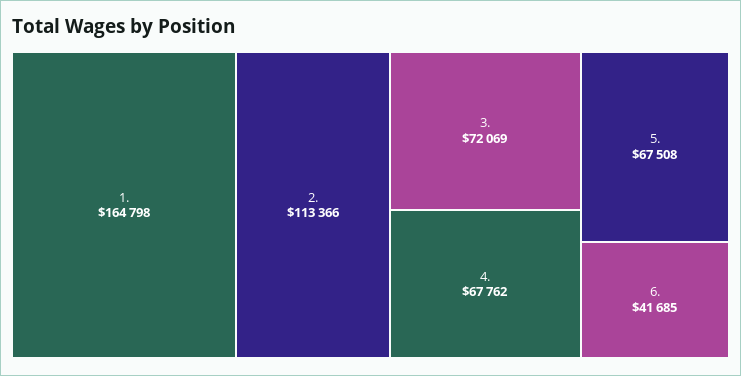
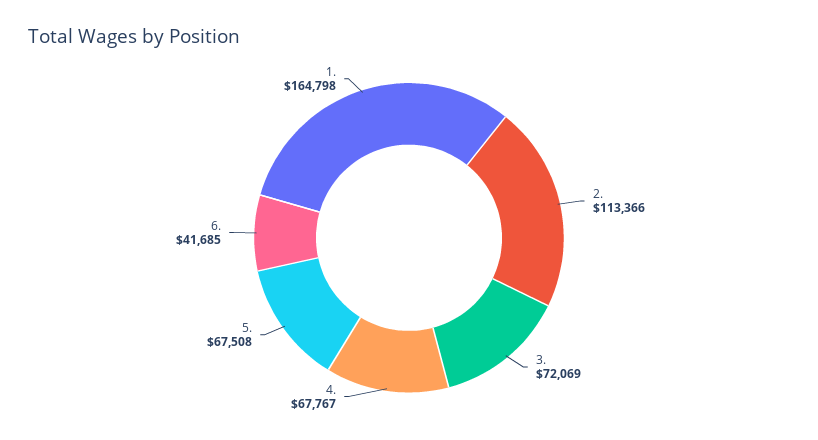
4.: 67762 -> 67767

